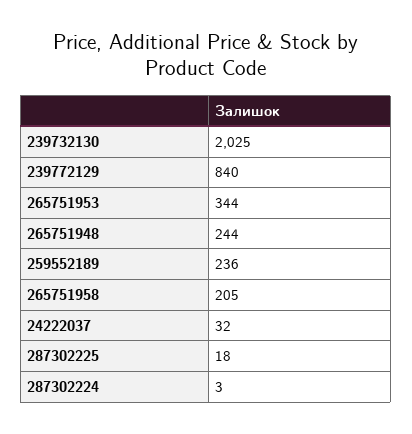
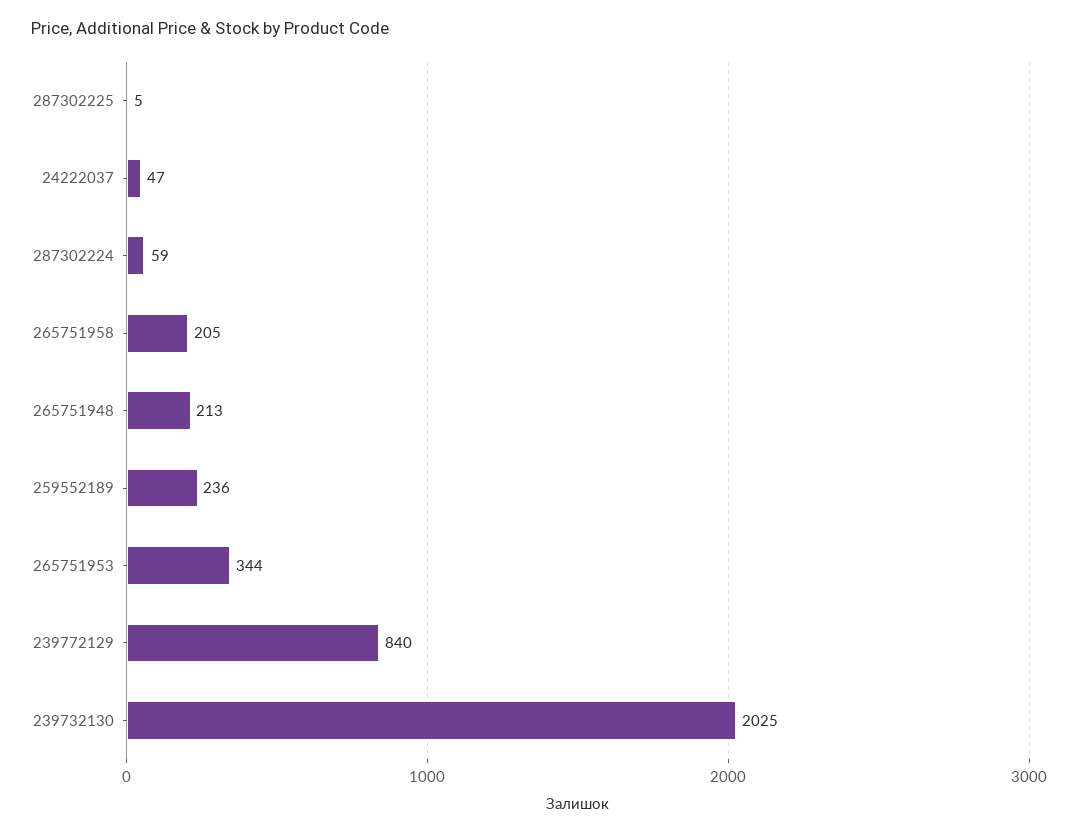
265751948: 244 -> 213
24222037: 32 -> 47
287302225: 18 -> 5
287302224: 3 -> 59

